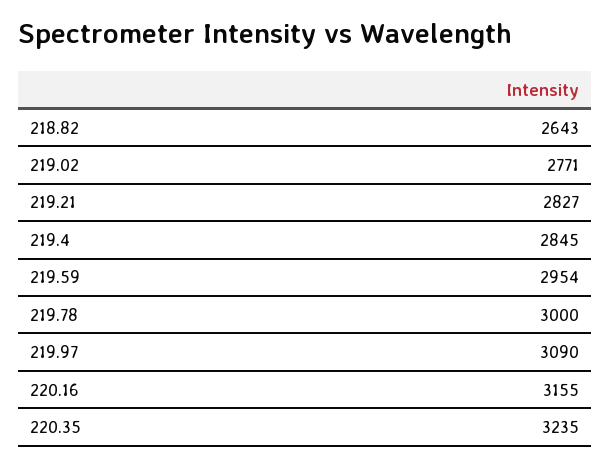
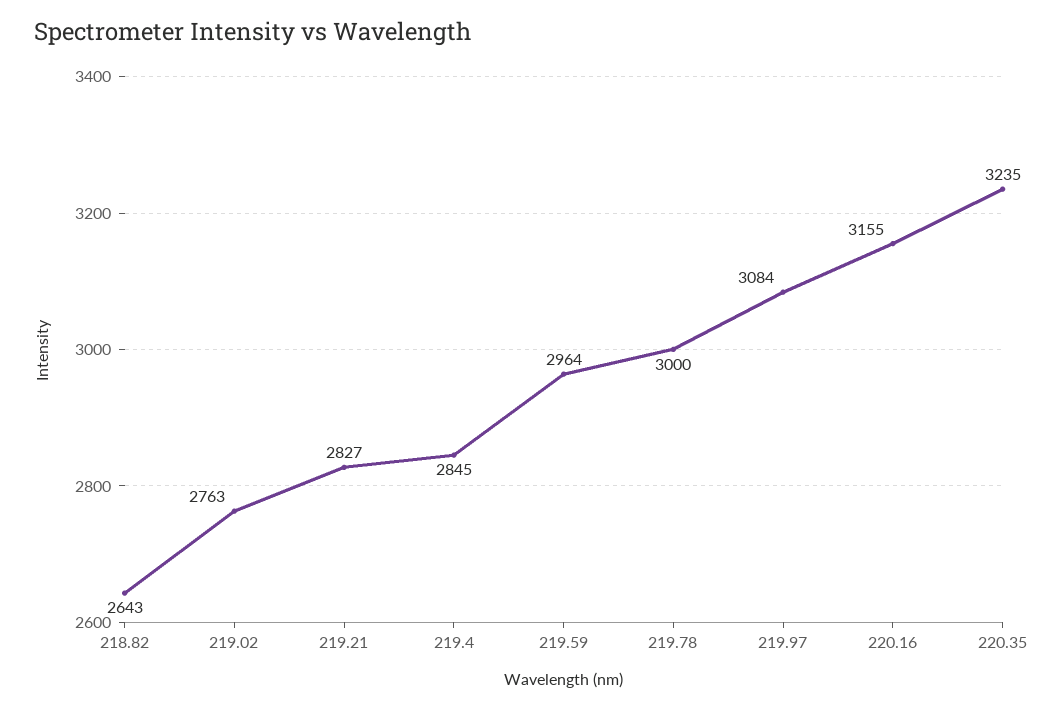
219.02: 2771 -> 2763
219.59: 2954 -> 2964
219.97: 3090 -> 3084

